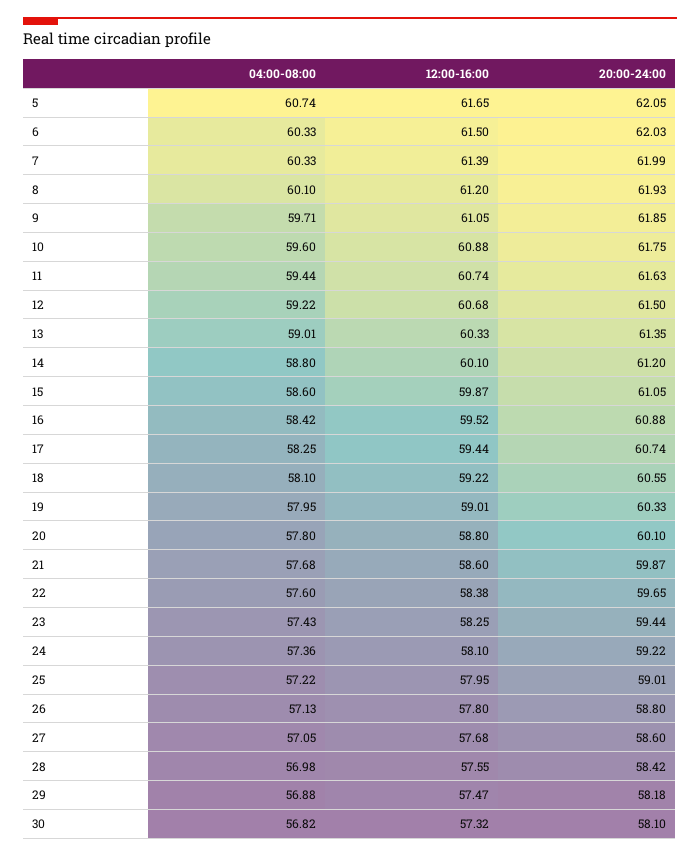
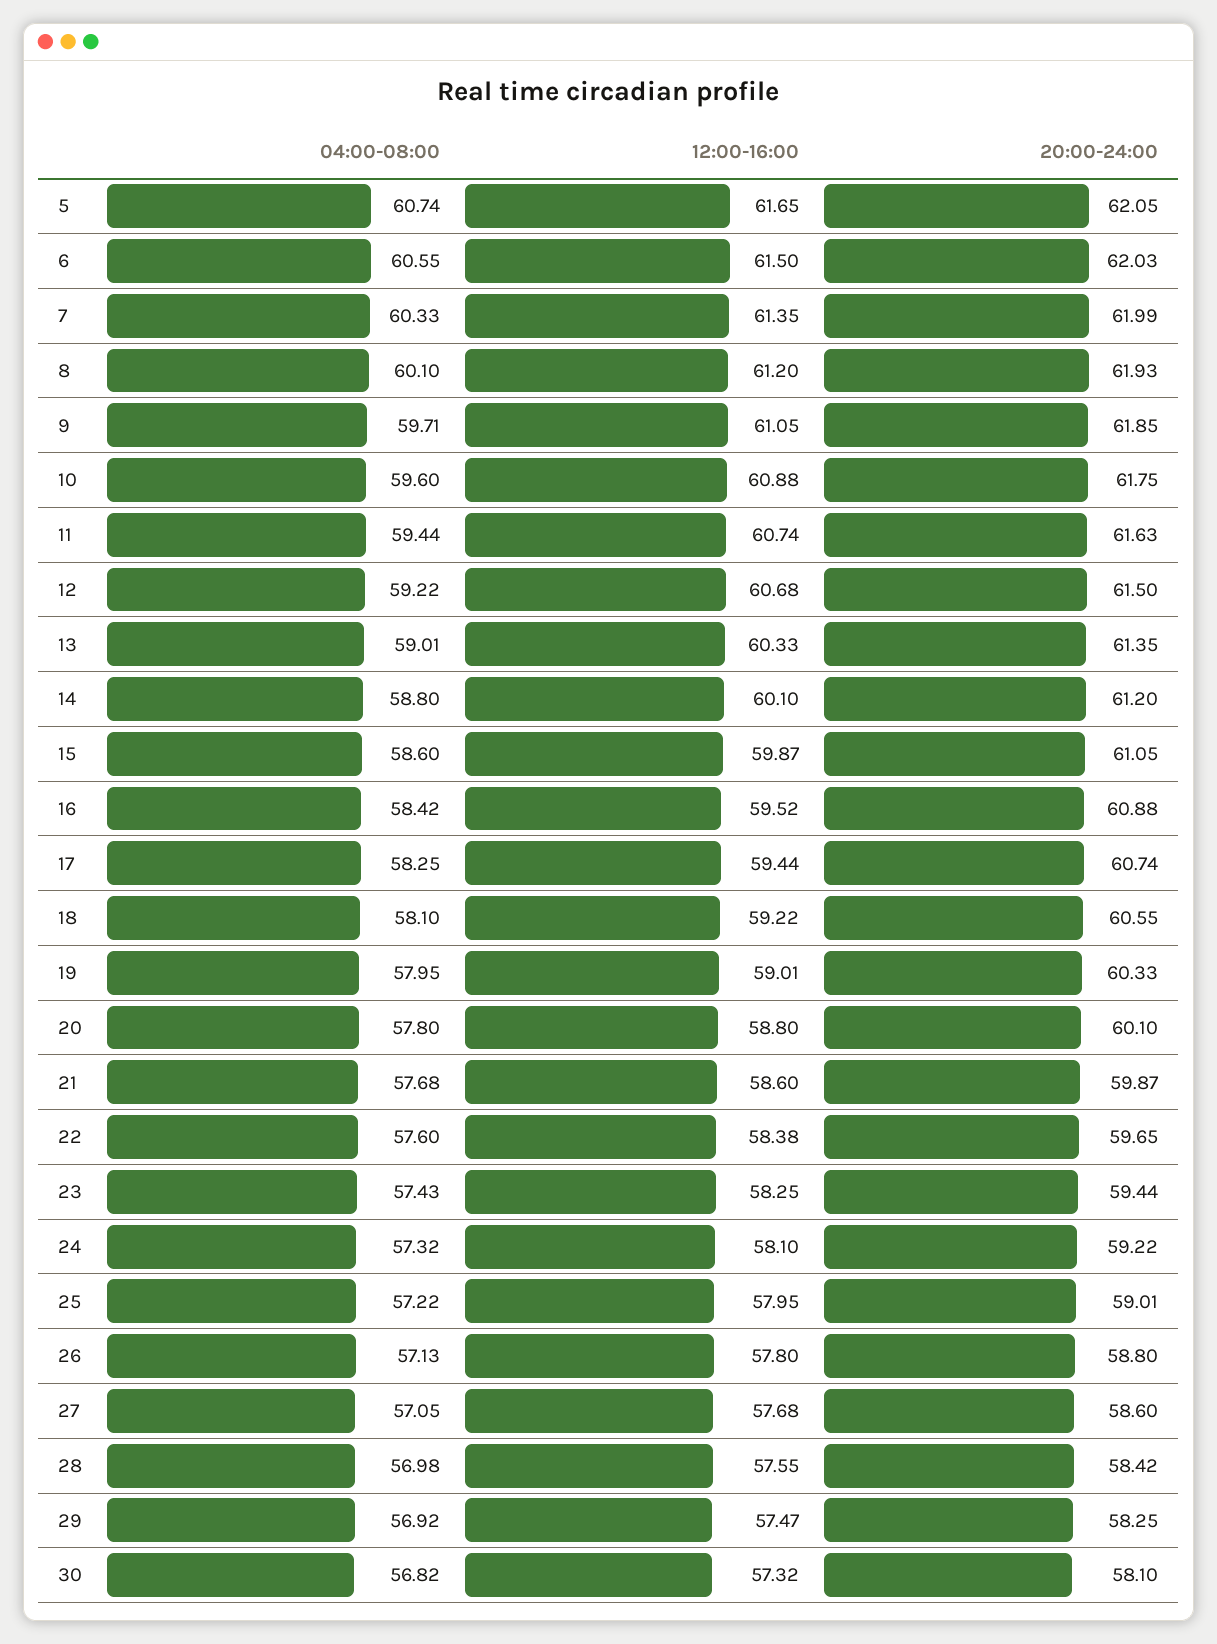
04:00-08:00, 6: 60.33 -> 60.55
12:00-16:00, 7: 61.39 -> 61.35
04:00-08:00, 24: 57.36 -> 57.32
04:00-08:00, 29: 56.88 -> 56.92
20:00-24:00, 29: 58.18 -> 58.25

